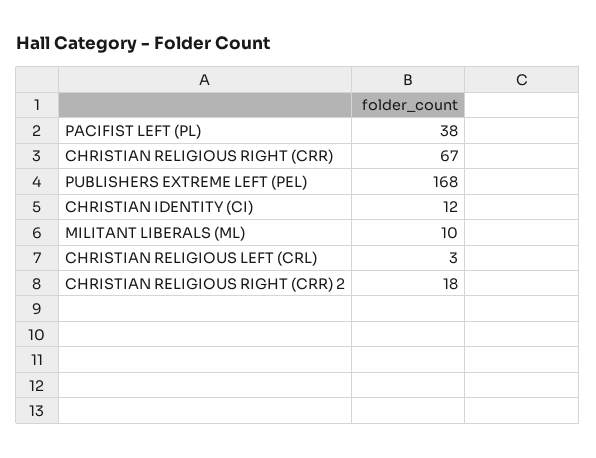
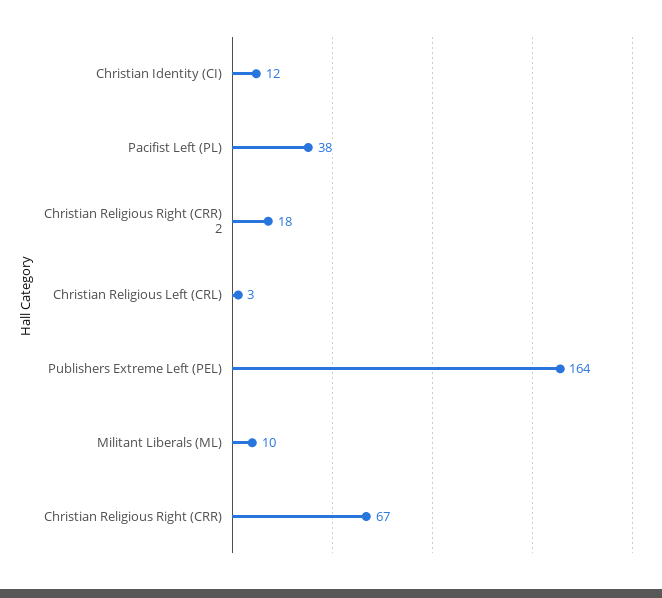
PUBLISHERS EXTREME LEFT (PEL): 168 -> 164

